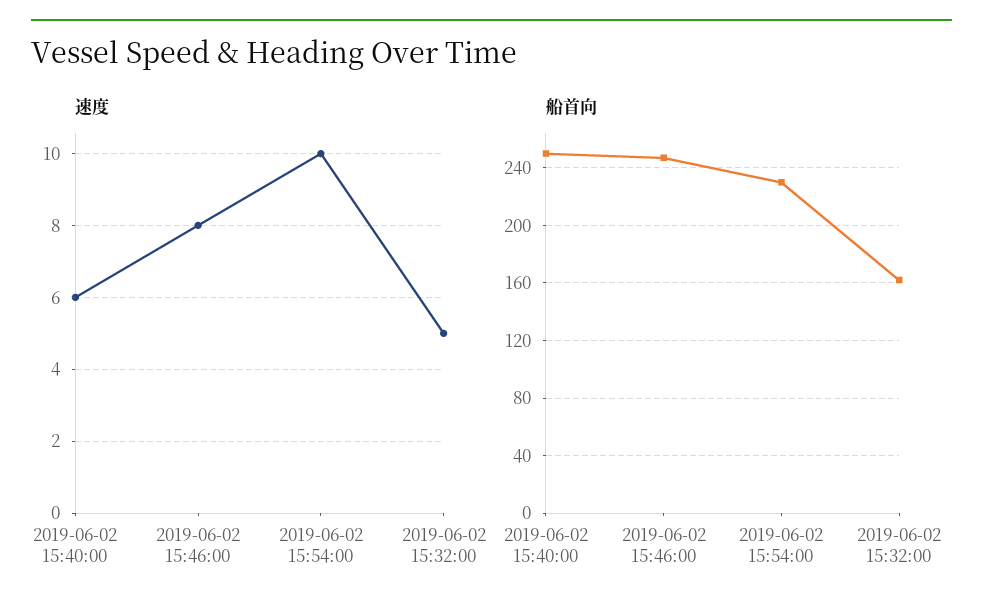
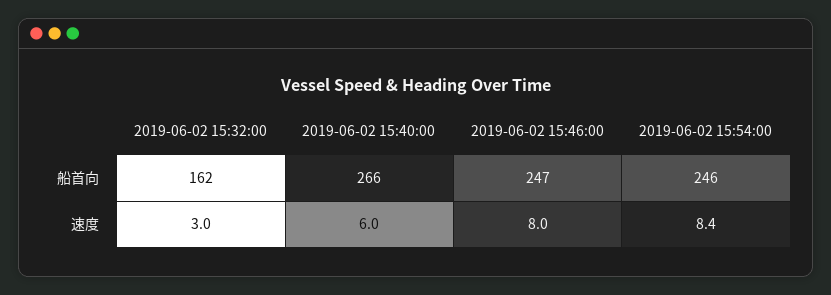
速度, 2019-06-02 15:54:00: 10 -> 8.4
速度, 2019-06-02 15:32:00: 5 -> 3
船首向, 2019-06-02 15:40:00: 250 -> 266
船首向, 2019-06-02 15:54:00: 230 -> 246

